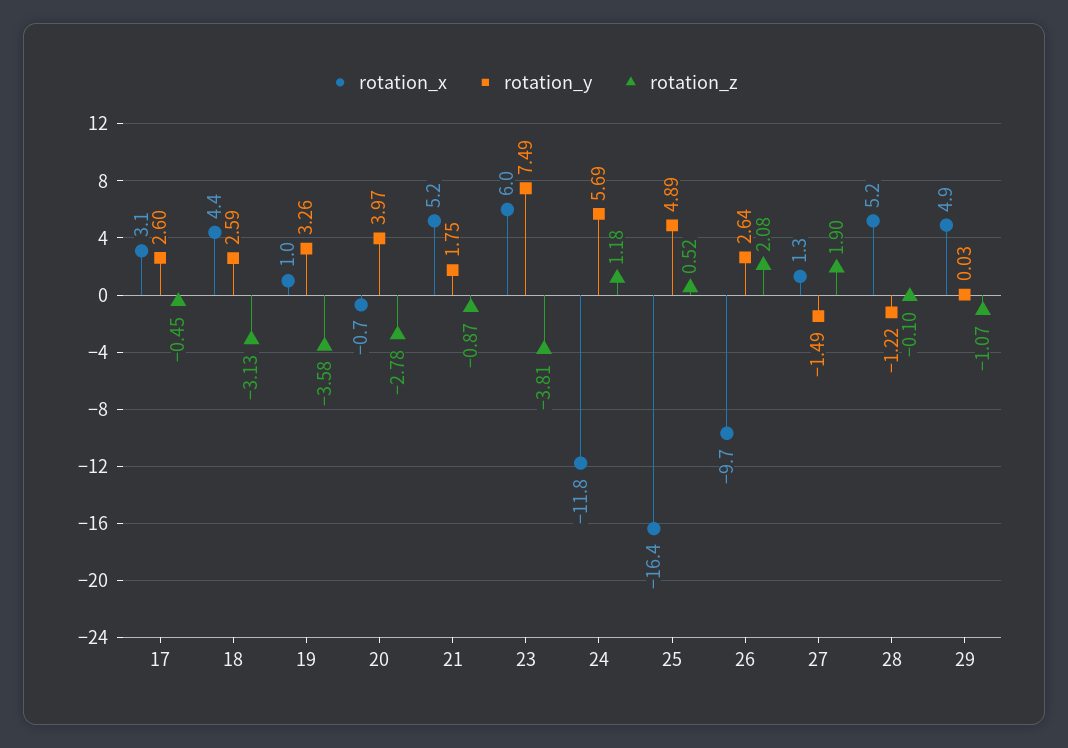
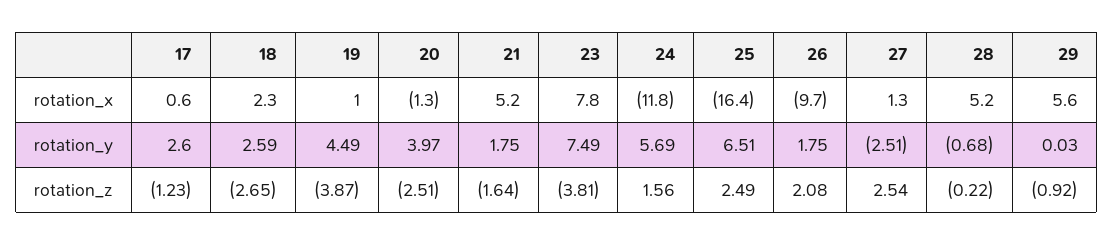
rotation_x, 17: 3.1 -> 0.6
rotation_z, 17: -0.45 -> -1.23
rotation_x, 18: 4.4 -> 2.3
rotation_z, 18: -3.13 -> -2.65
rotation_y, 19: 3.26 -> 4.49
rotation_z, 19: -3.58 -> -3.87
rotation_x, 20: -0.7 -> -1.3
rotation_z, 20: -2.78 -> -2.51
rotation_z, 21: -0.87 -> -1.64
rotation_x, 23: 6 -> 7.8
rotation_z, 24: 1.18 -> 1.56
rotation_y, 25: 4.89 -> 6.51
rotation_z, 25: 0.52 -> 2.49
rotation_y, 26: 2.64 -> 1.75
rotation_y, 27: -1.49 -> -2.51
rotation_z, 27: 1.9 -> 2.54
rotation_y, 28: -1.22 -> -0.68
rotation_z, 28: -0.1 -> -0.22
rotation_x, 29: 4.9 -> 5.6
rotation_z, 29: -1.07 -> -0.92

